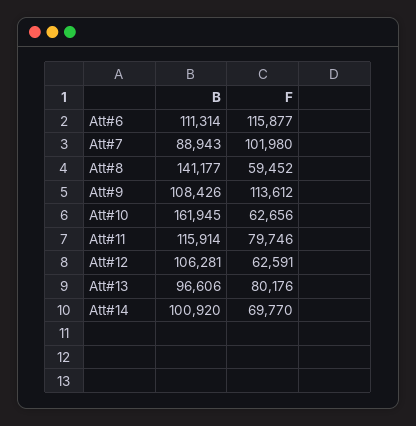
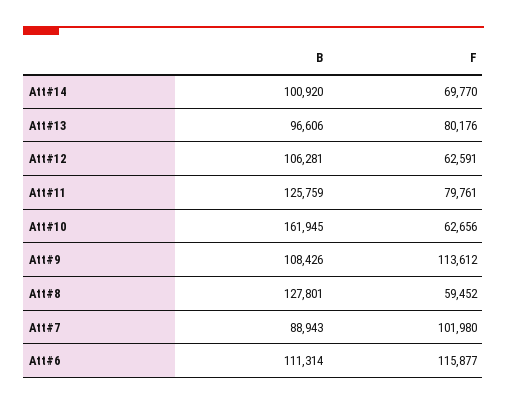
B, Att#8: 141177 -> 127801
B, Att#11: 115914 -> 125759
F, Att#11: 79746 -> 79761

